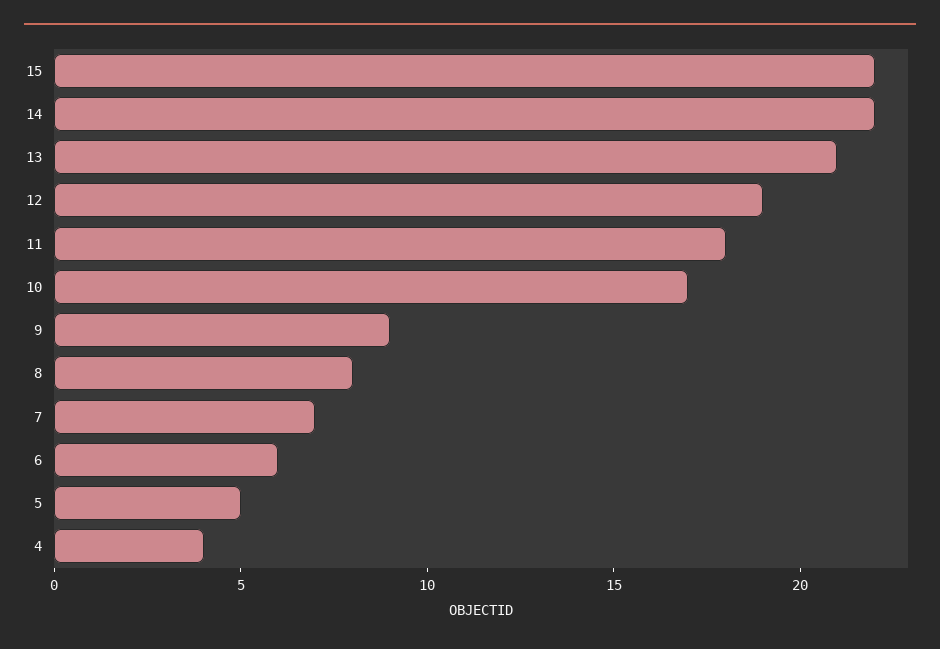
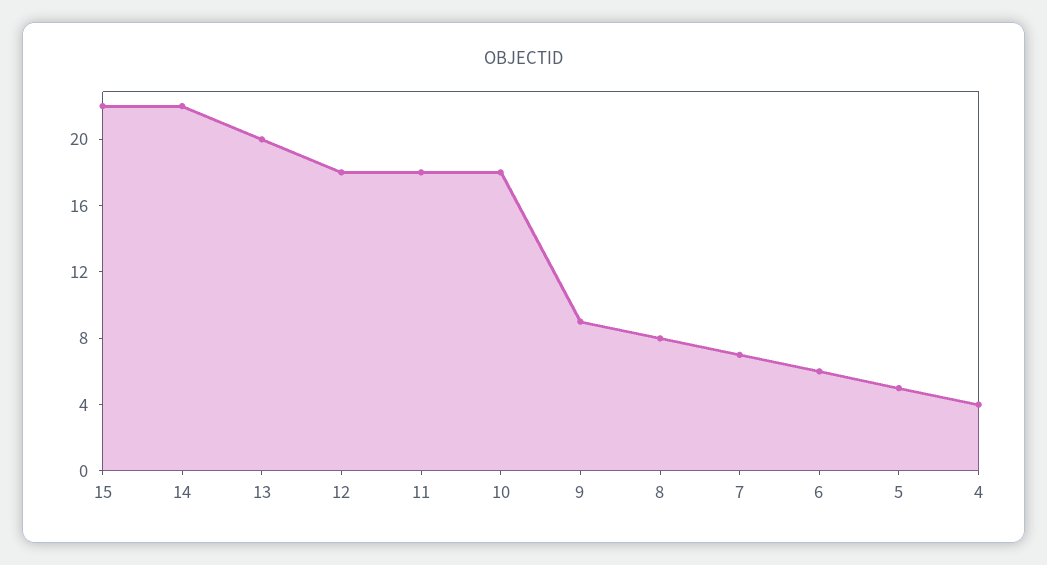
13: 21 -> 20
12: 19 -> 18
10: 17 -> 18

